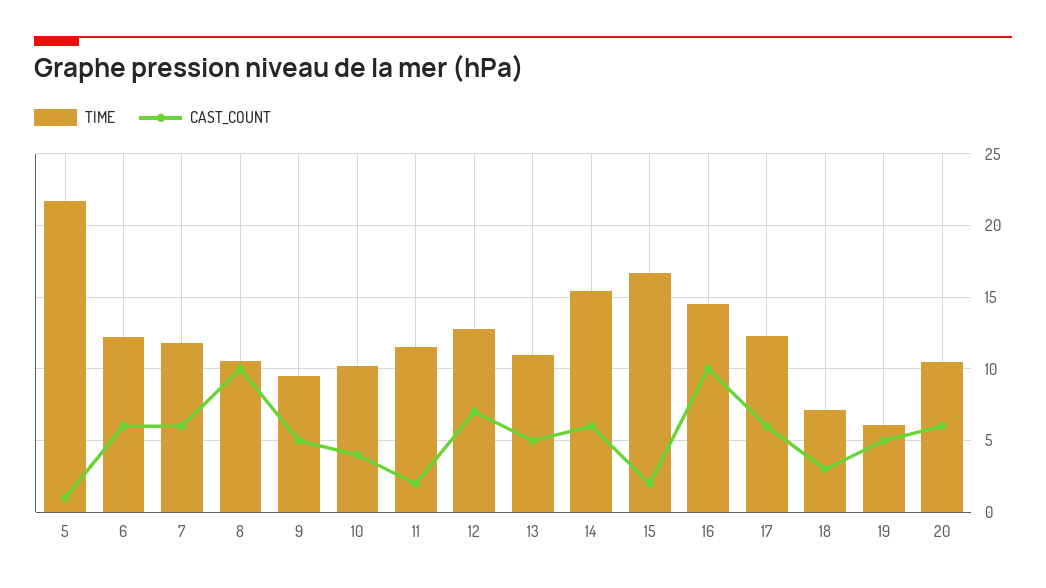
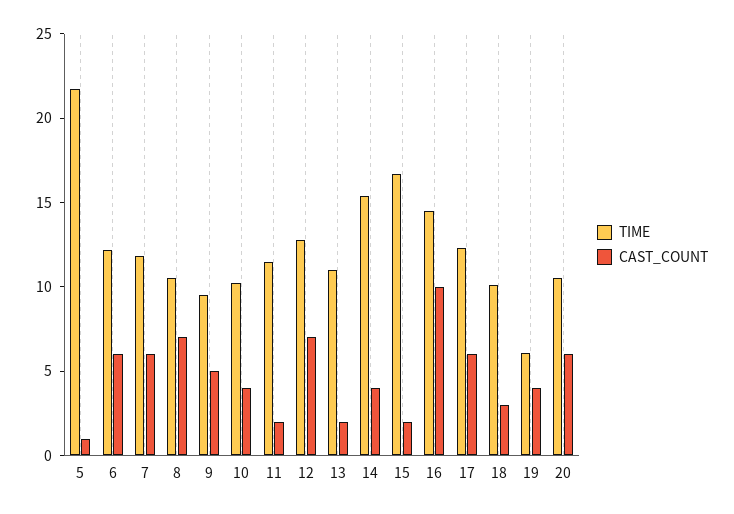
CAST_COUNT, 8: 10 -> 7
CAST_COUNT, 13: 5 -> 2
CAST_COUNT, 14: 6 -> 4
TIME, 18: 7 -> 10
CAST_COUNT, 19: 5 -> 4

